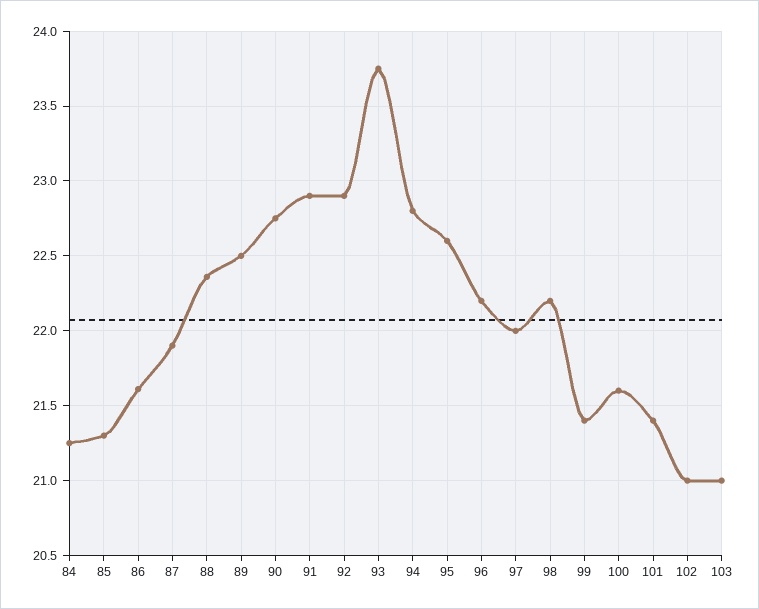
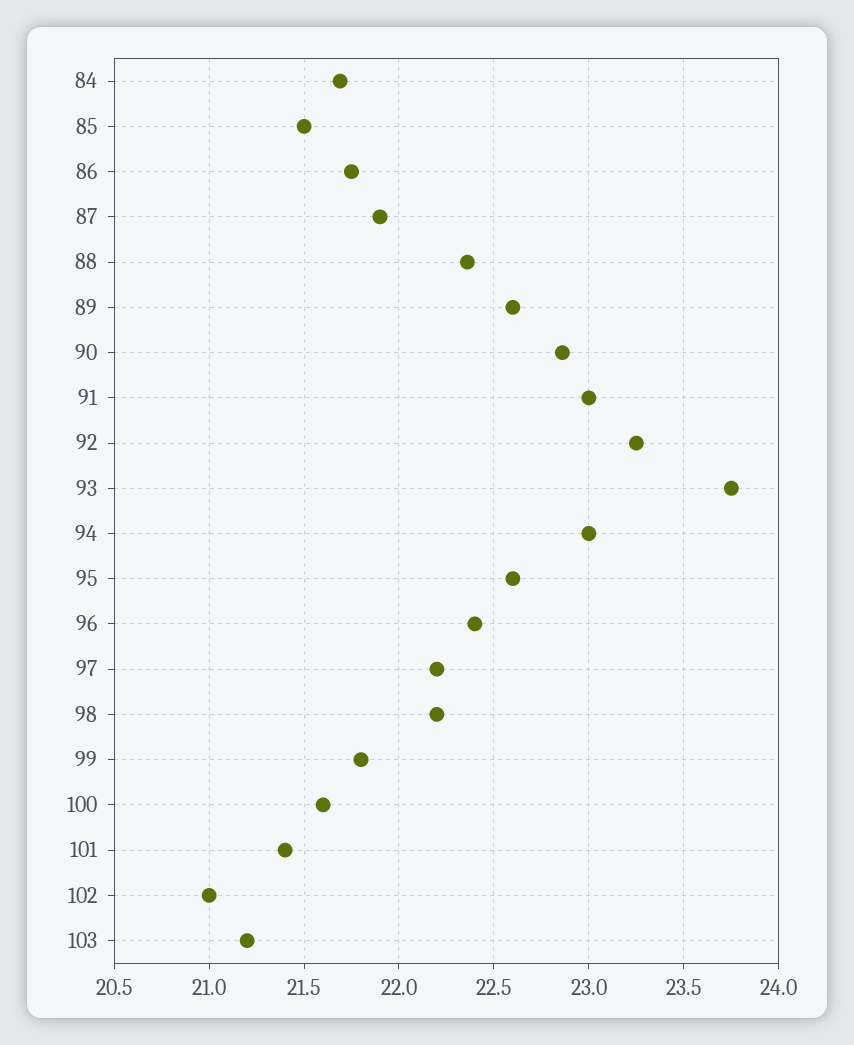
84: 21.25 -> 21.7
85: 21.3 -> 21.5
86: 21.6 -> 21.75
89: 22.5 -> 22.6
90: 22.75 -> 22.85
91: 22.9 -> 23
92: 22.9 -> 23.25
94: 22.8 -> 23
96: 22.2 -> 22.4
97: 22 -> 22.2
99: 21.4 -> 21.8
103: 21 -> 21.2

